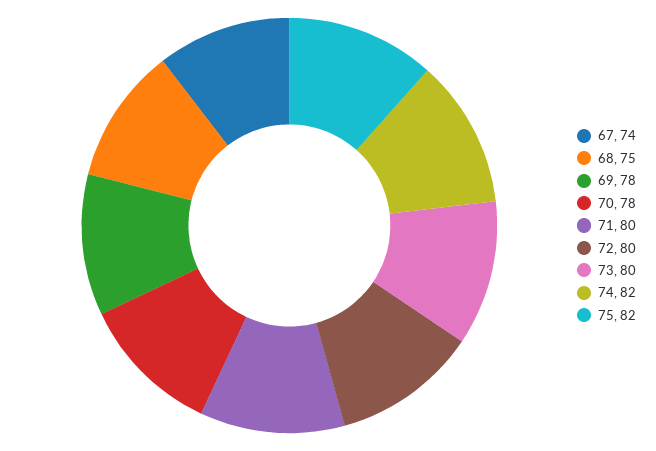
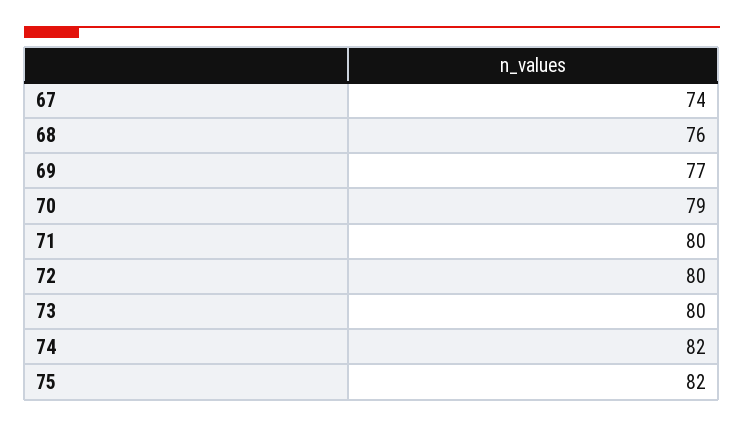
68: 75 -> 76
69: 78 -> 77
70: 78 -> 79

